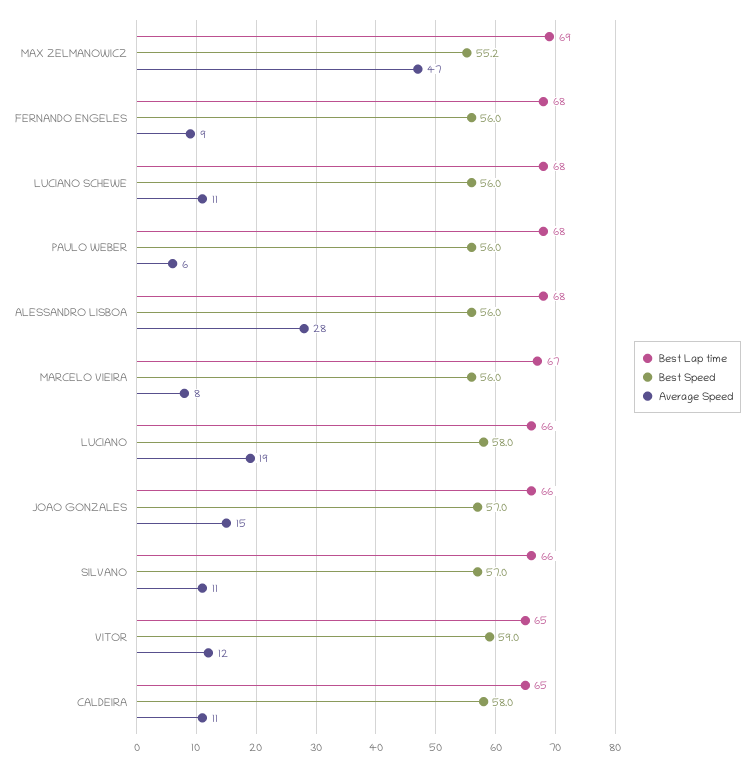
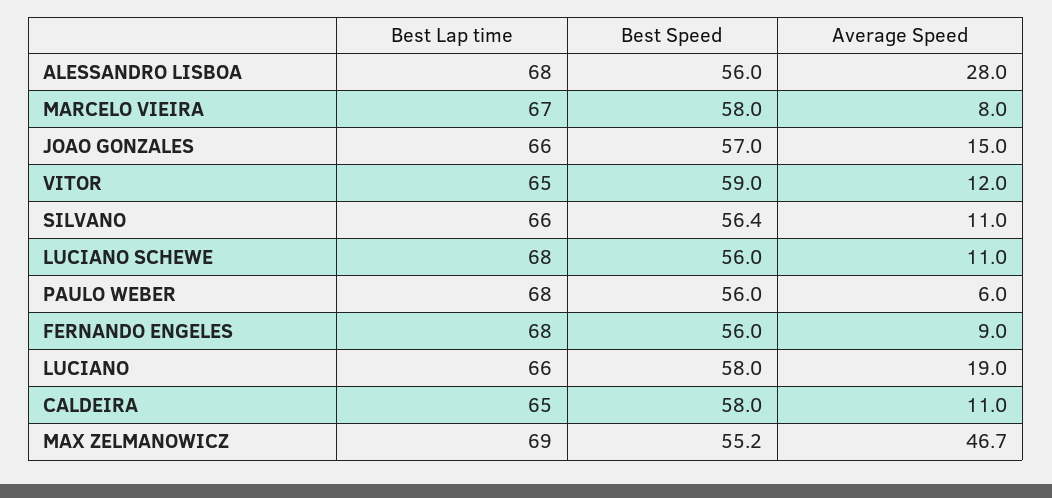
Best Speed, MARCELO VIEIRA: 56 -> 58
Best Speed, SILVANO: 57 -> 56.4

